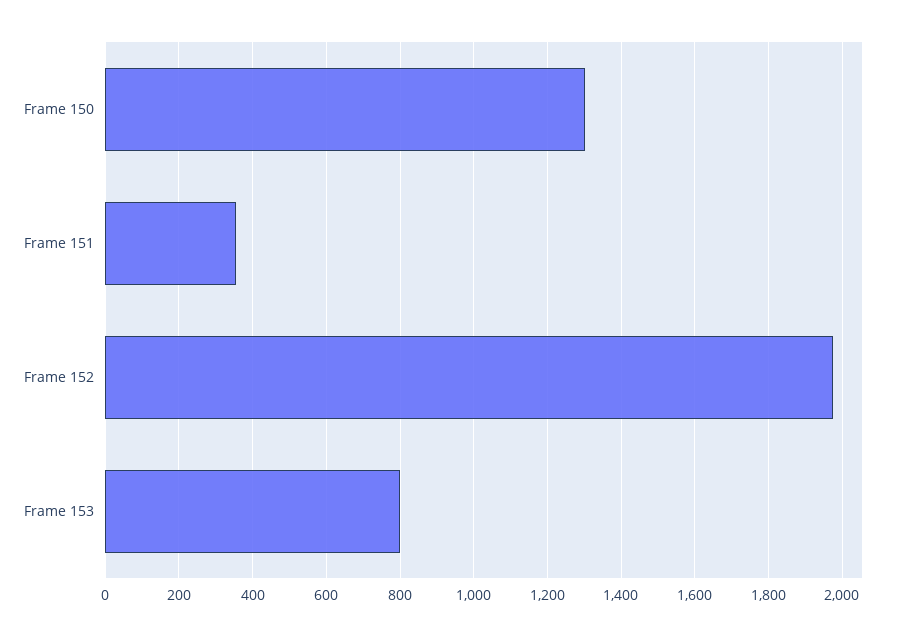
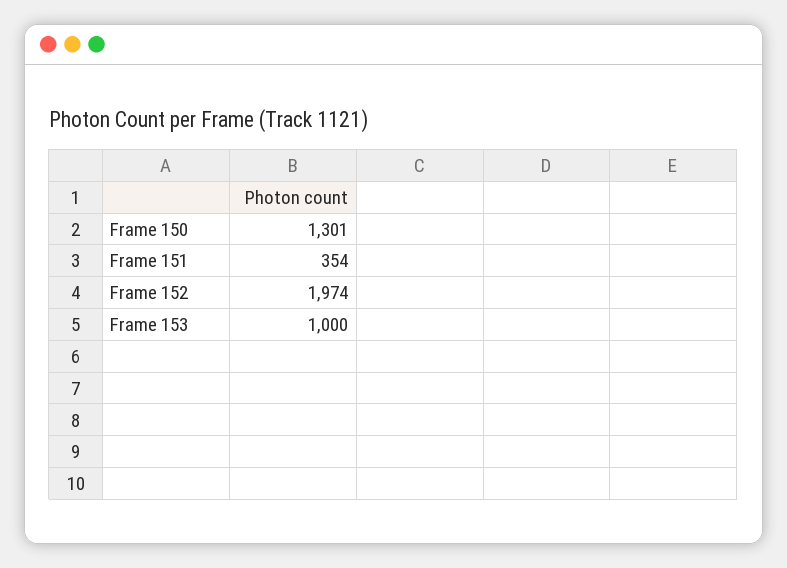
Frame 153: 800 -> 1000

